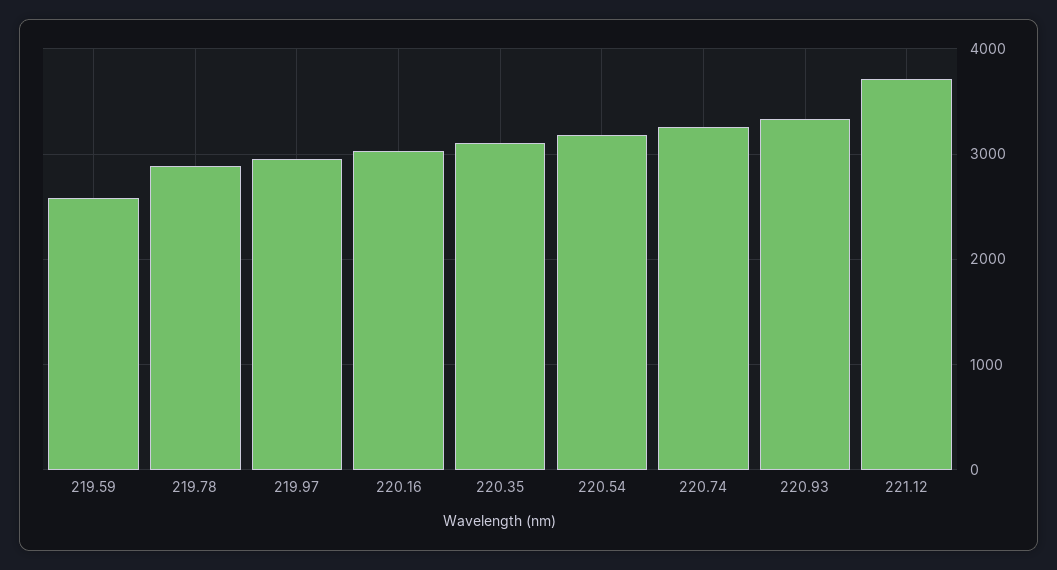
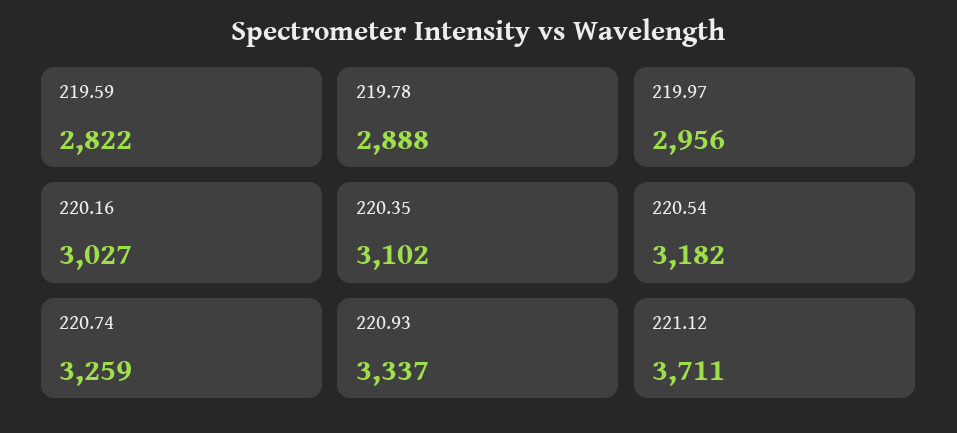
219.59: 2600 -> 2822

